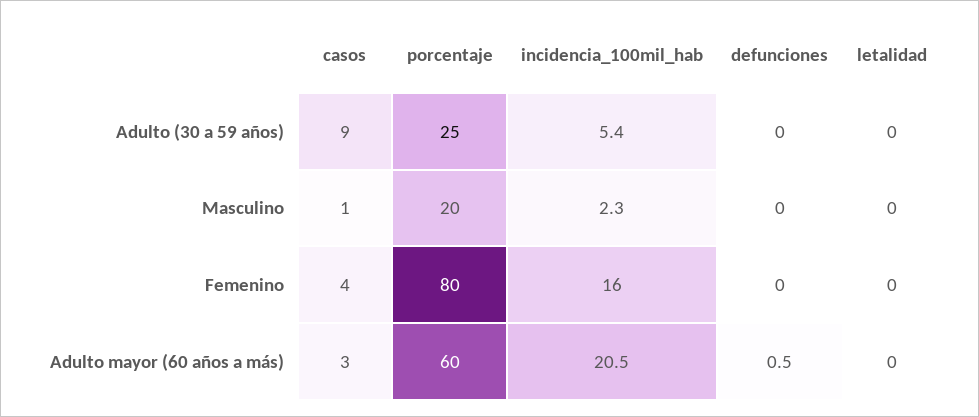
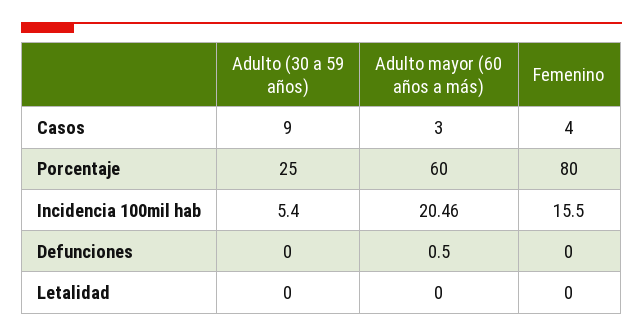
casos, Masculino: 1 -> none
porcentaje, Masculino: 20 -> none
incidencia_100mil_hab, Masculino: 2.3 -> none
defunciones, Masculino: 0 -> none
letalidad, Masculino: 0 -> none

